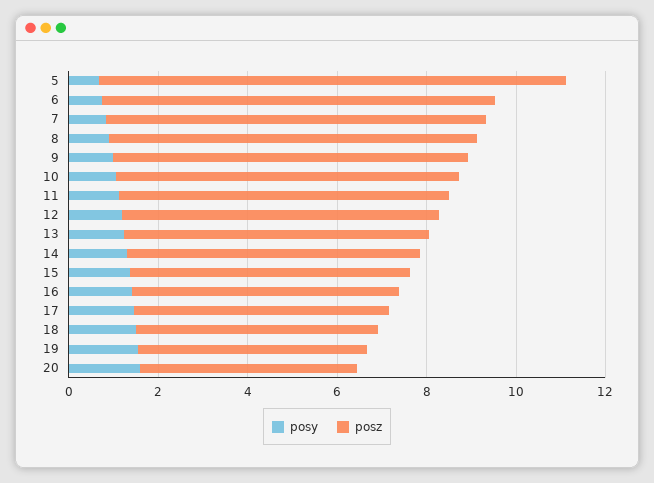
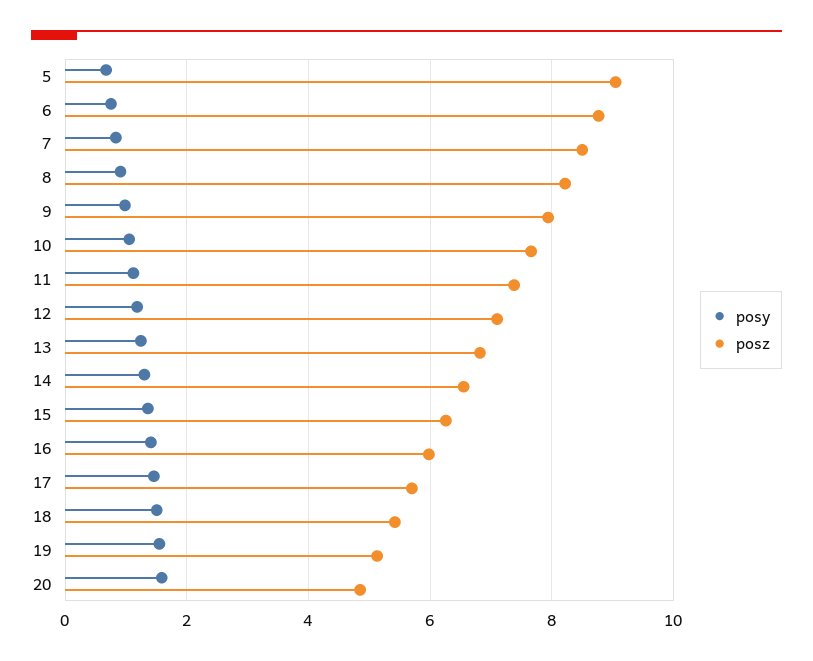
posz, 5: 10.5 -> 9

